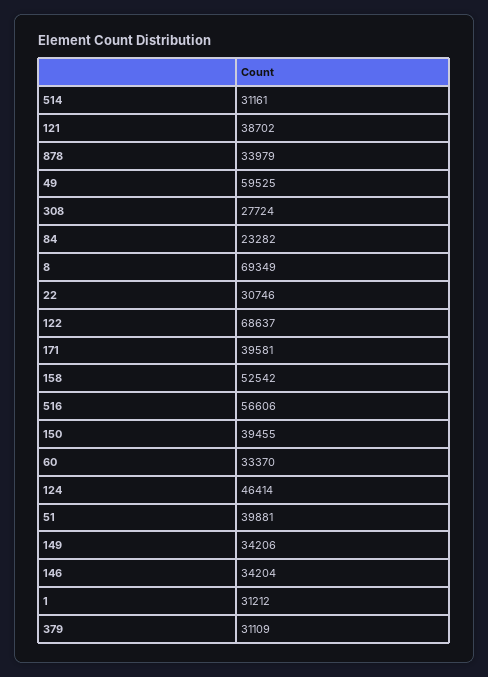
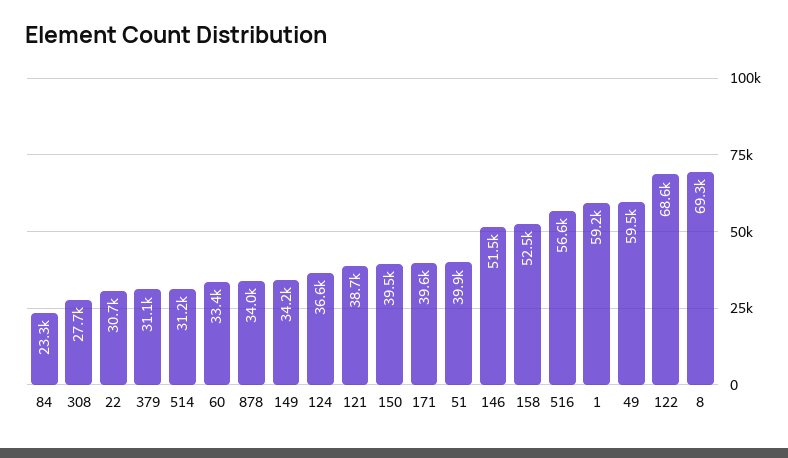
124: 46414 -> 36600
146: 34204 -> 51500
1: 31212 -> 59200

